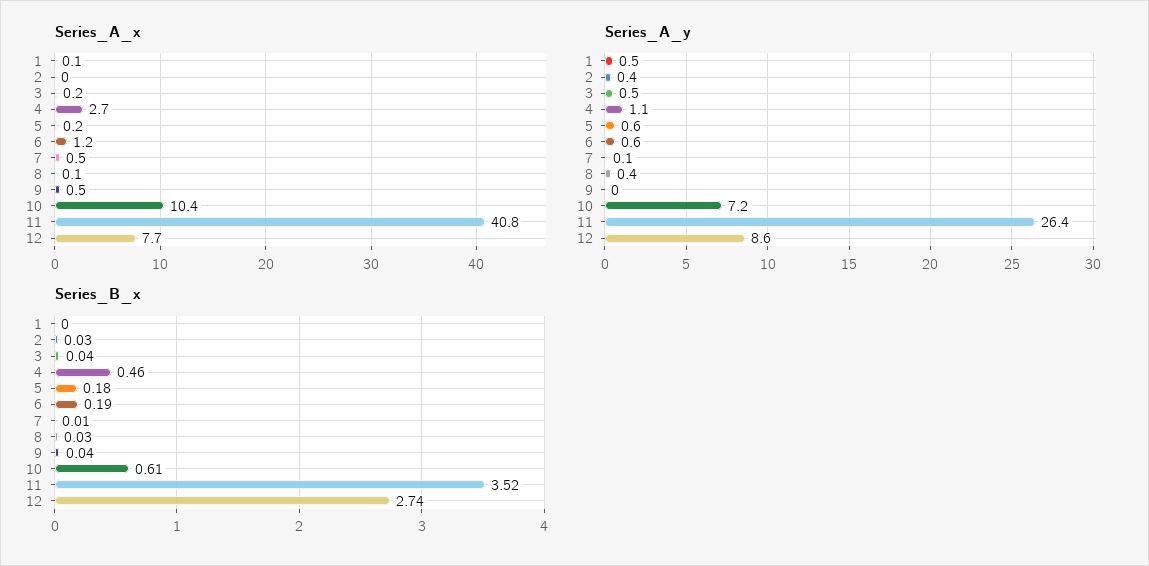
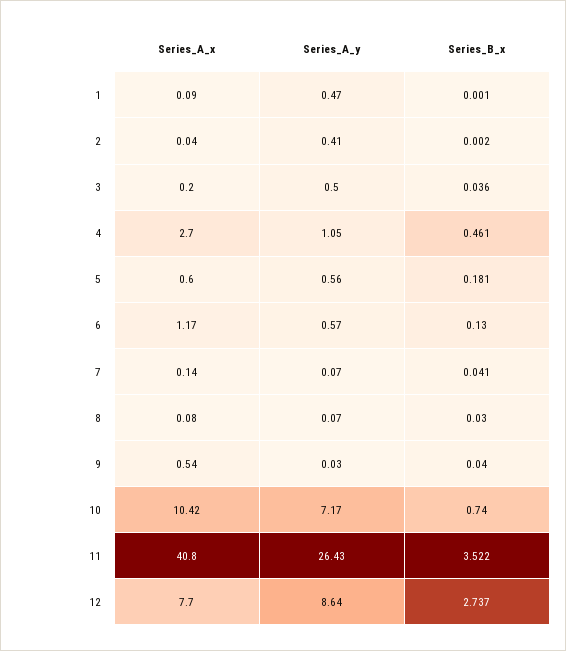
Series_A_x, 5: 0.2 -> 0.6
Series_A_x, 7: 0.5 -> 0.14
Series_A_y, 8: 0.4 -> 0.07
Series_B_x, 2: 0.03 -> 0.002
Series_B_x, 6: 0.19 -> 0.13
Series_B_x, 7: 0.01 -> 0.041
Series_B_x, 10: 0.61 -> 0.74

